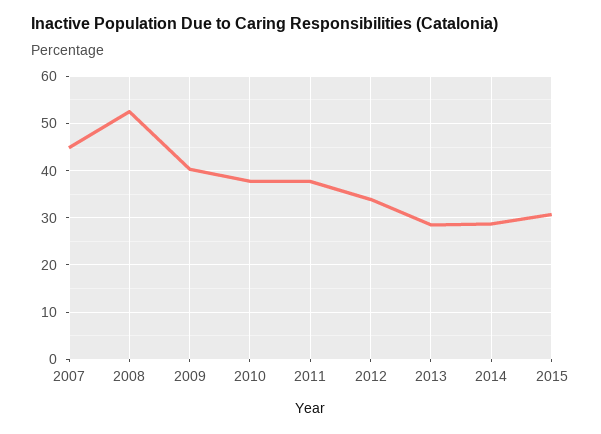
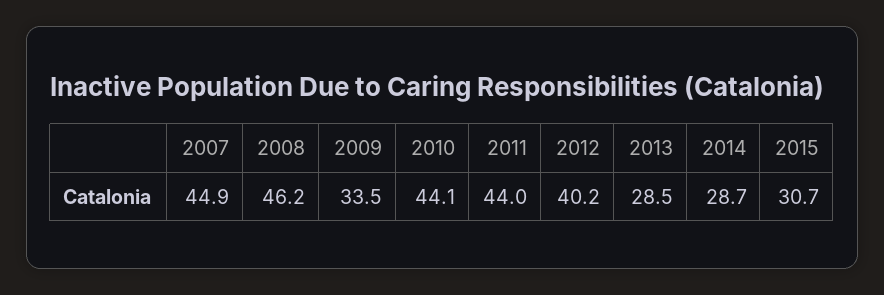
2008: 52 -> 46.2
2009: 40 -> 33.5
2010: 38 -> 44.1
2011: 38 -> 44
2012: 34 -> 40.2

